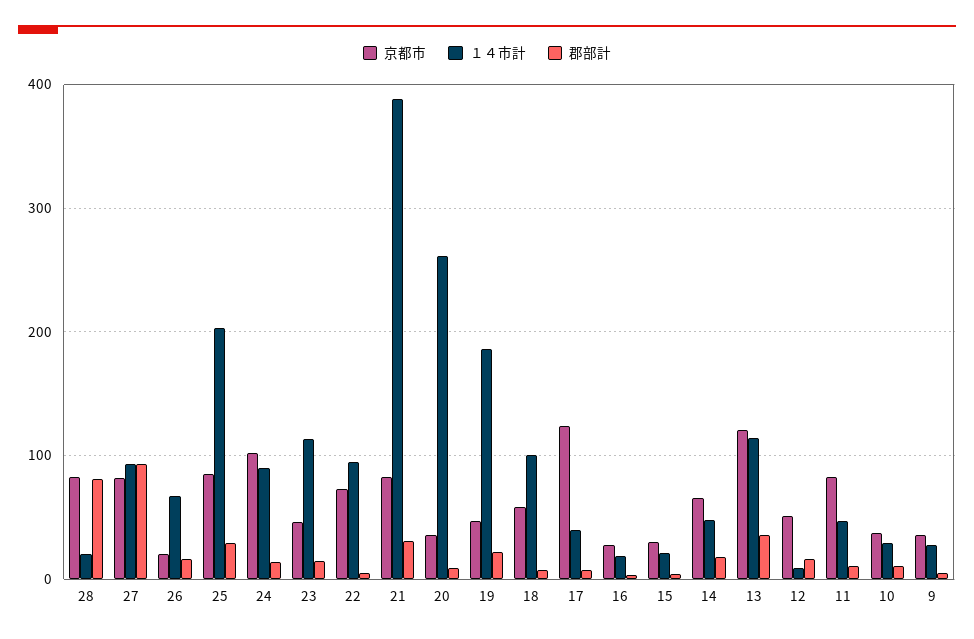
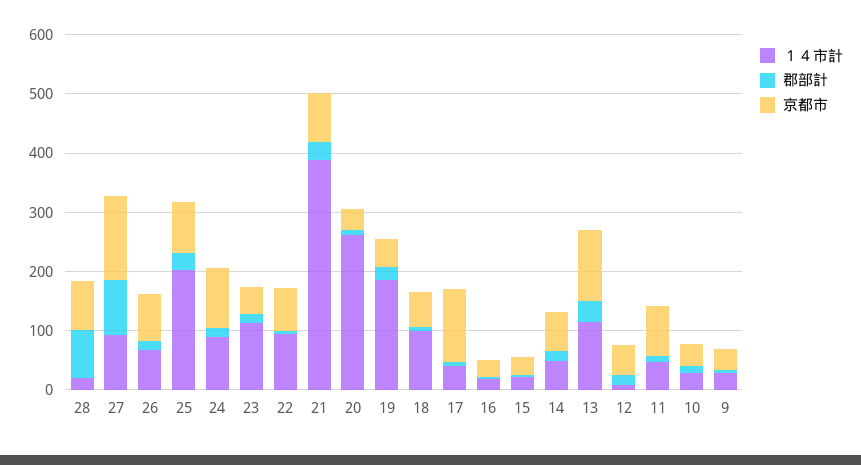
京都市, 27: 80 -> 140
京都市, 26: 20 -> 80

